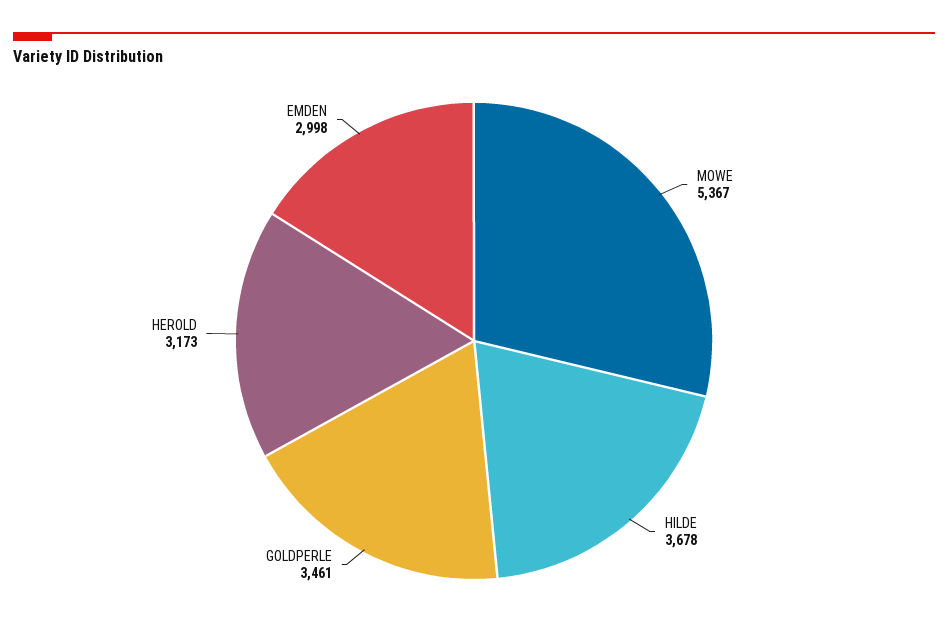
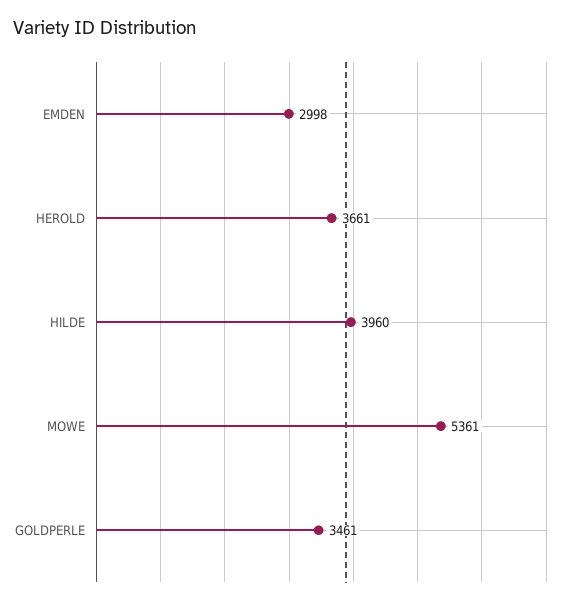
MOWE: 5367 -> 5361
HILDE: 3678 -> 3960
HEROLD: 3173 -> 3661

